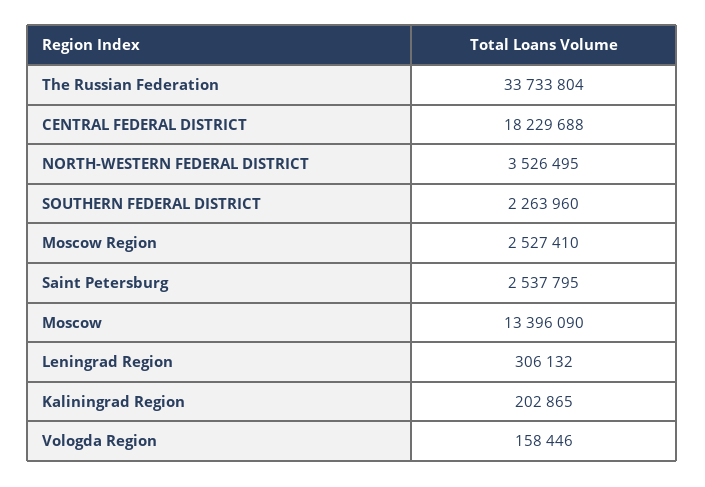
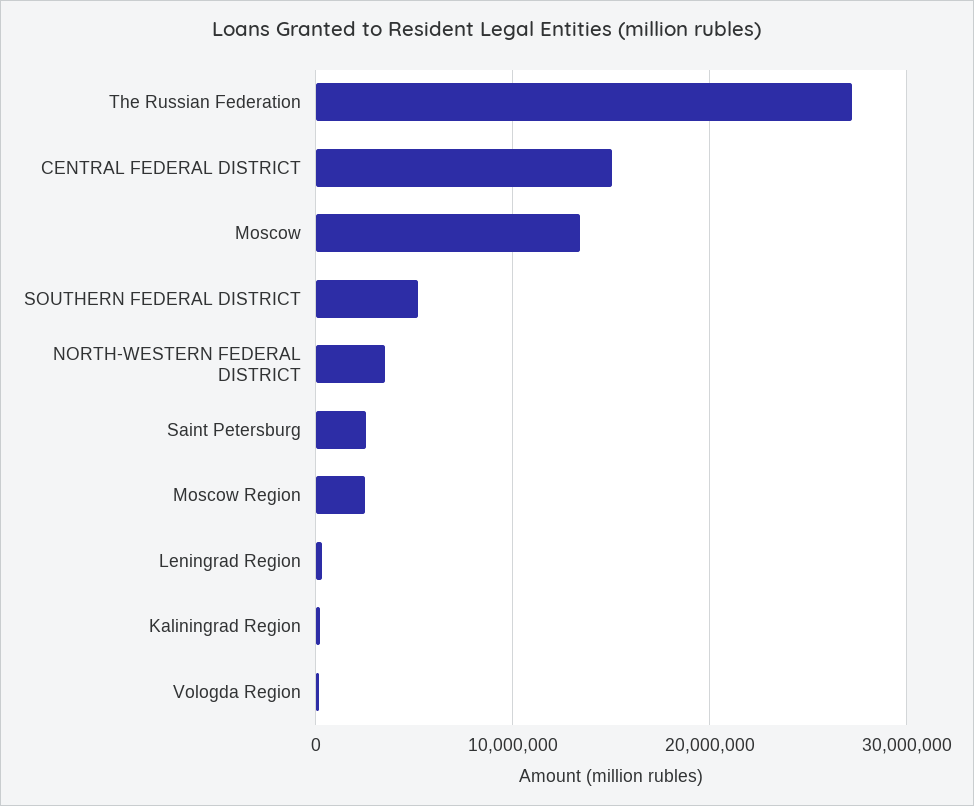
The Russian Federation: 33733804 -> 27000000
CENTRAL FEDERAL DISTRICT: 18229688 -> 15000000
SOUTHERN FEDERAL DISTRICT: 2263960 -> 5000000

